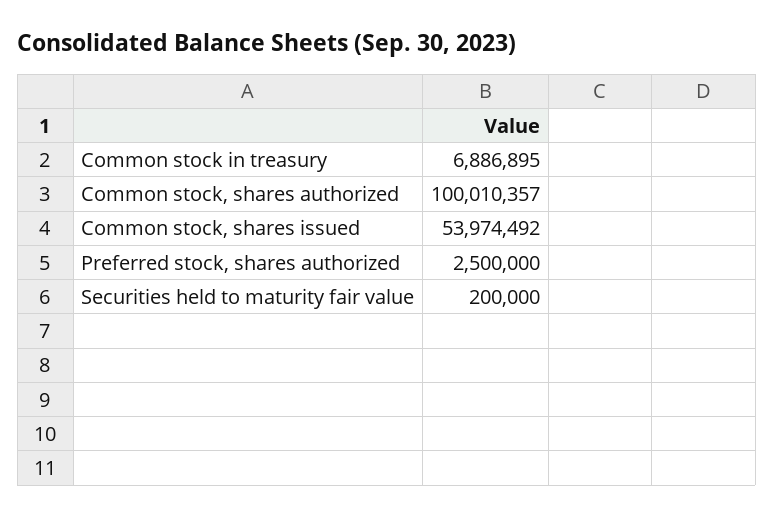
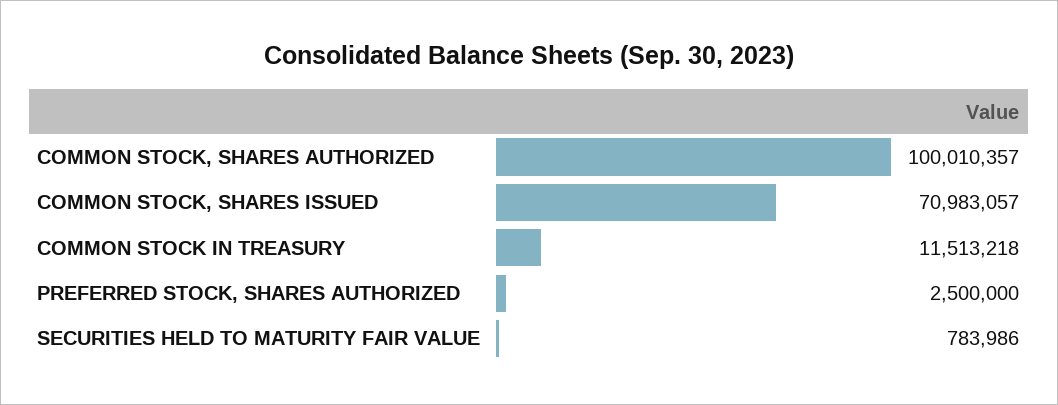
Common stock in treasury: 6886895 -> 11513218
Common stock, shares issued: 53974492 -> 70983057
Securities held to maturity fair value: 200000 -> 783986

